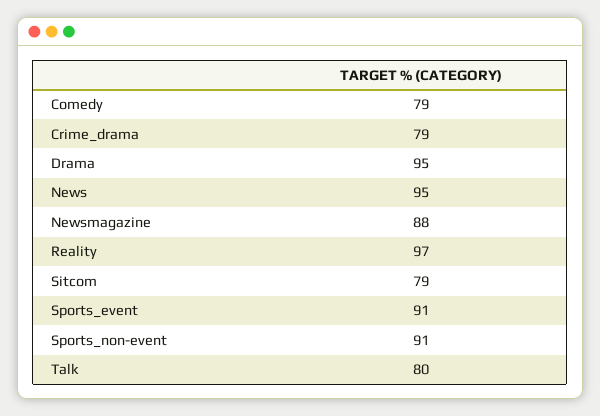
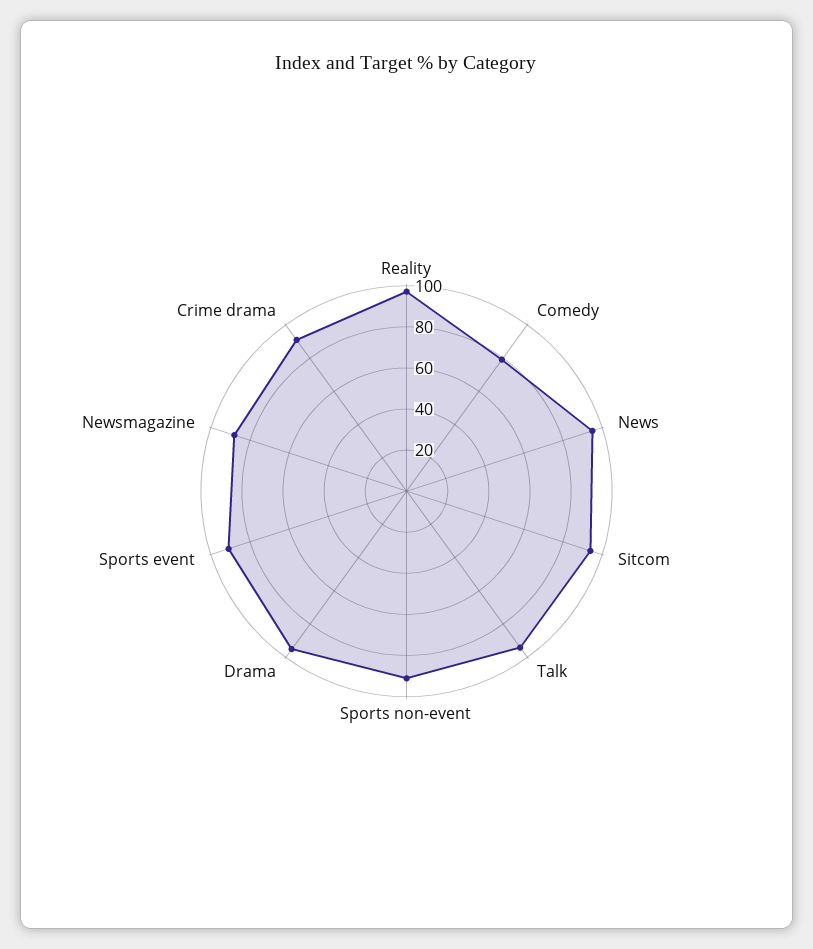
Crime_drama: 79 -> 90
Sitcom: 79 -> 95
Talk: 80 -> 95

